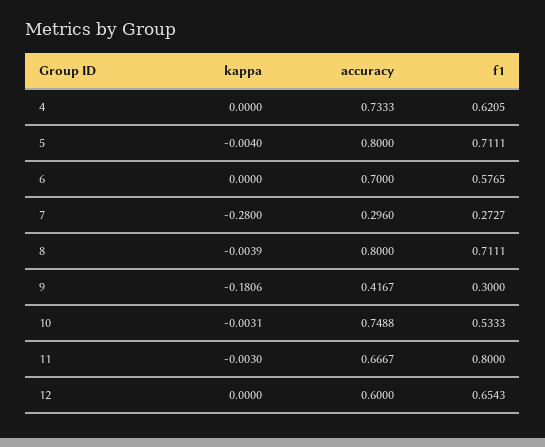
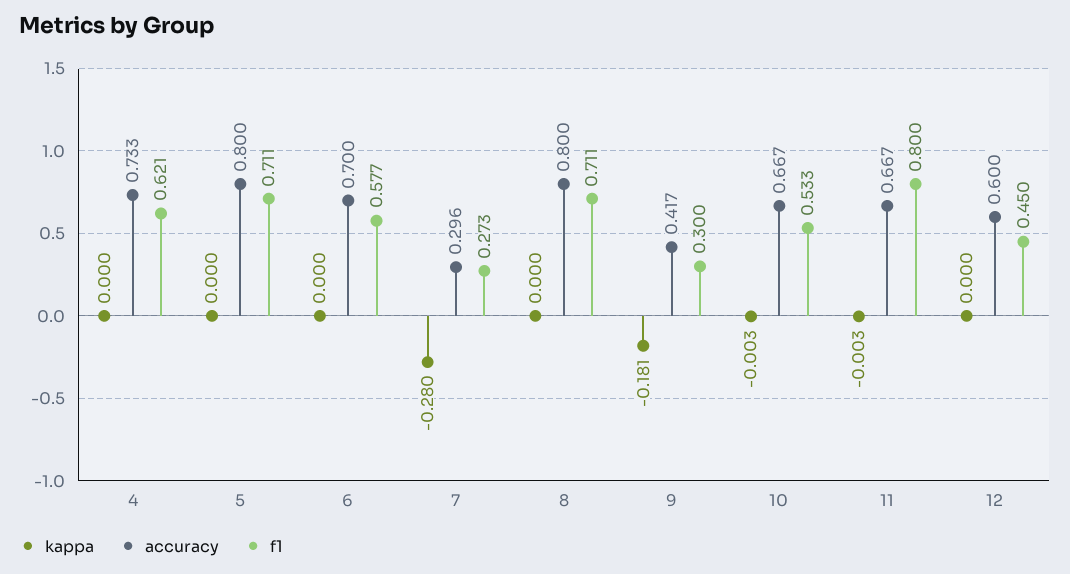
kappa, 5: -0.004 -> 0
kappa, 8: -0.0039 -> 0
accuracy, 10: 0.7488 -> 0.667
f1, 12: 0.6543 -> 0.45

